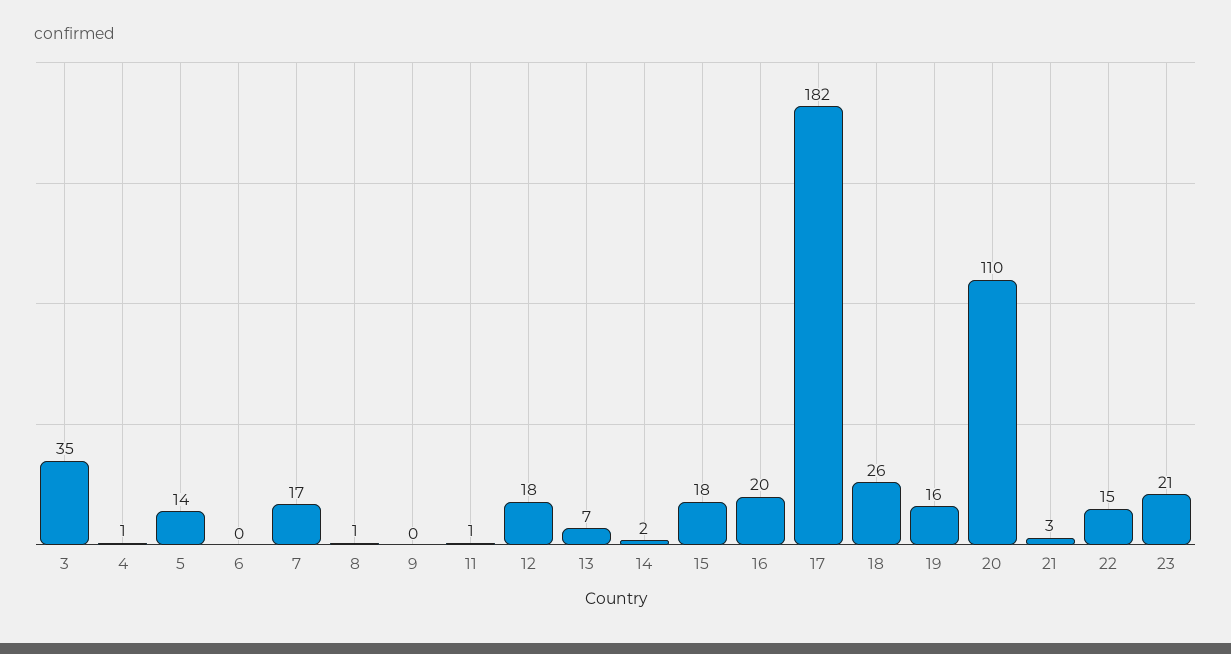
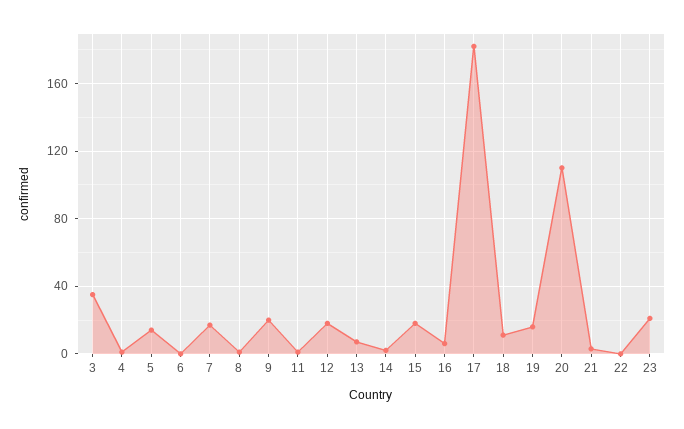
9: 0 -> 20
16: 20 -> 5
18: 26 -> 10
22: 15 -> 0

